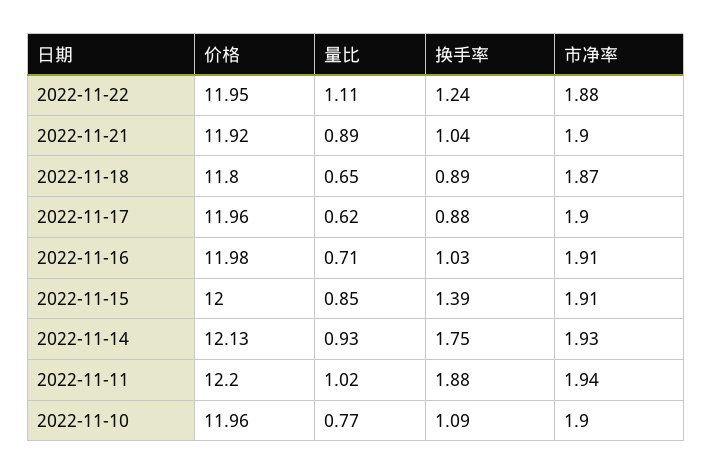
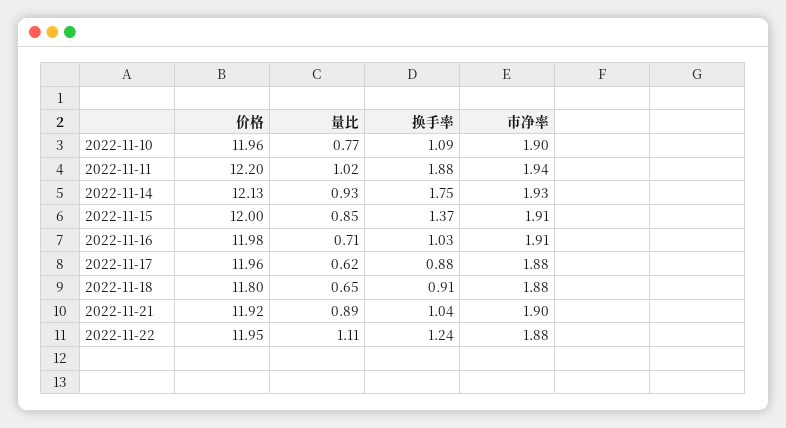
换手率, 2022-11-18: 0.89 -> 0.91
市净率, 2022-11-18: 1.87 -> 1.88
市净率, 2022-11-17: 1.9 -> 1.88
换手率, 2022-11-15: 1.39 -> 1.37

